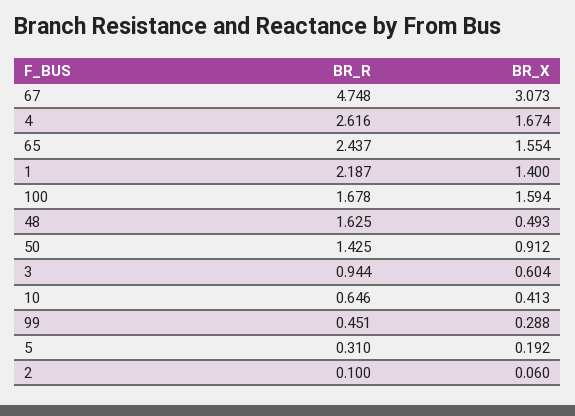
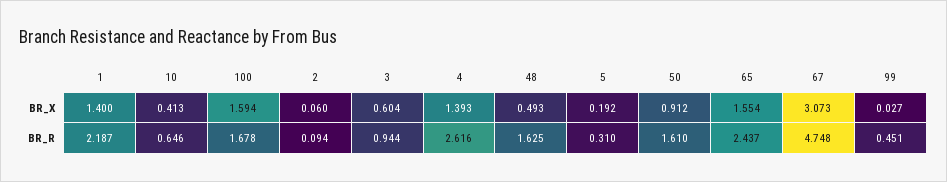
BR_X, 4: 1.674 -> 1.393
BR_R, 50: 1.425 -> 1.61
BR_X, 99: 0.288 -> 0.027
BR_R, 2: 0.1 -> 0.094

